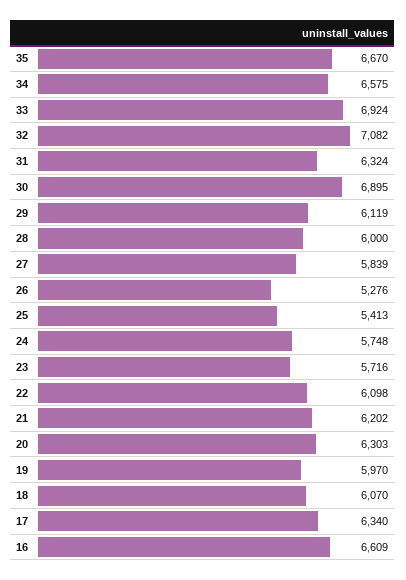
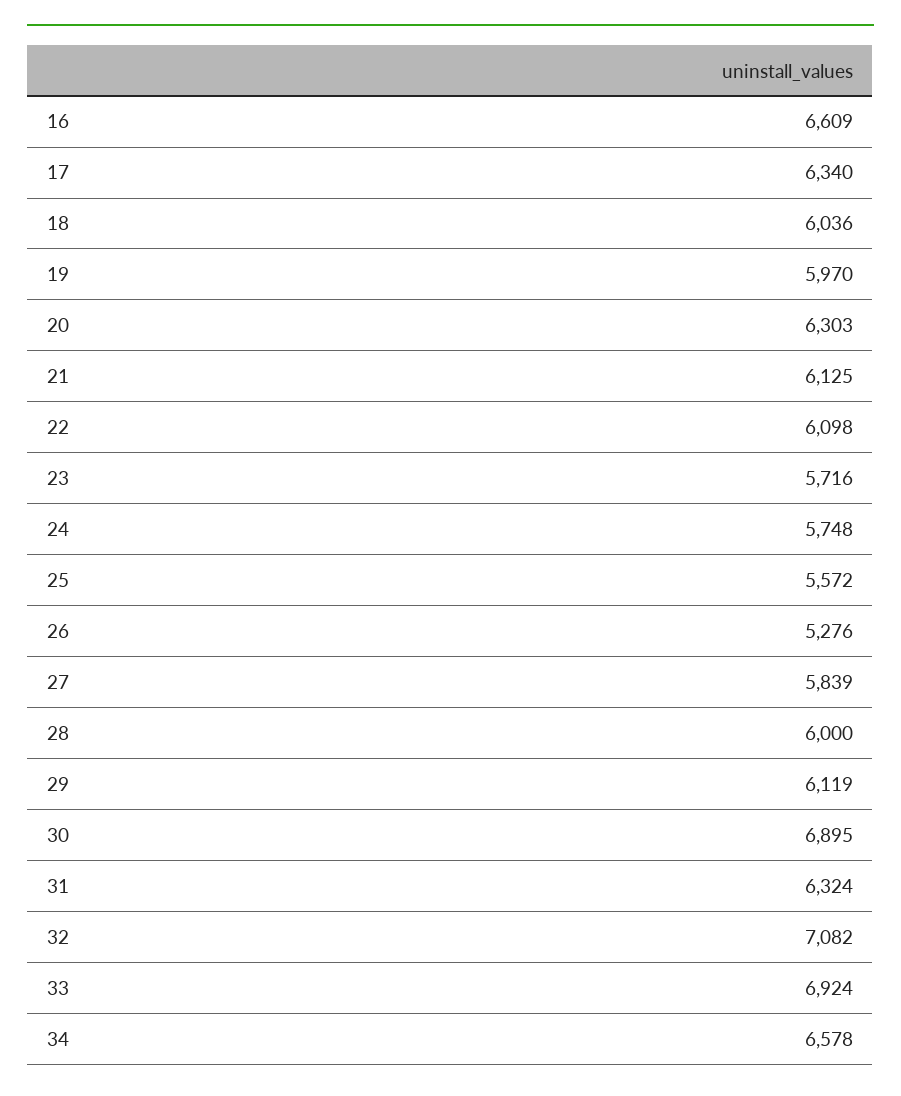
35: 6670 -> none
34: 6575 -> 6578
25: 5413 -> 5572
21: 6202 -> 6125
18: 6070 -> 6036

